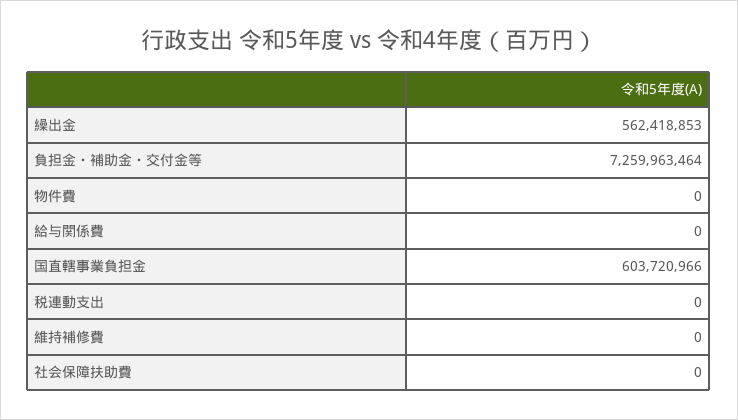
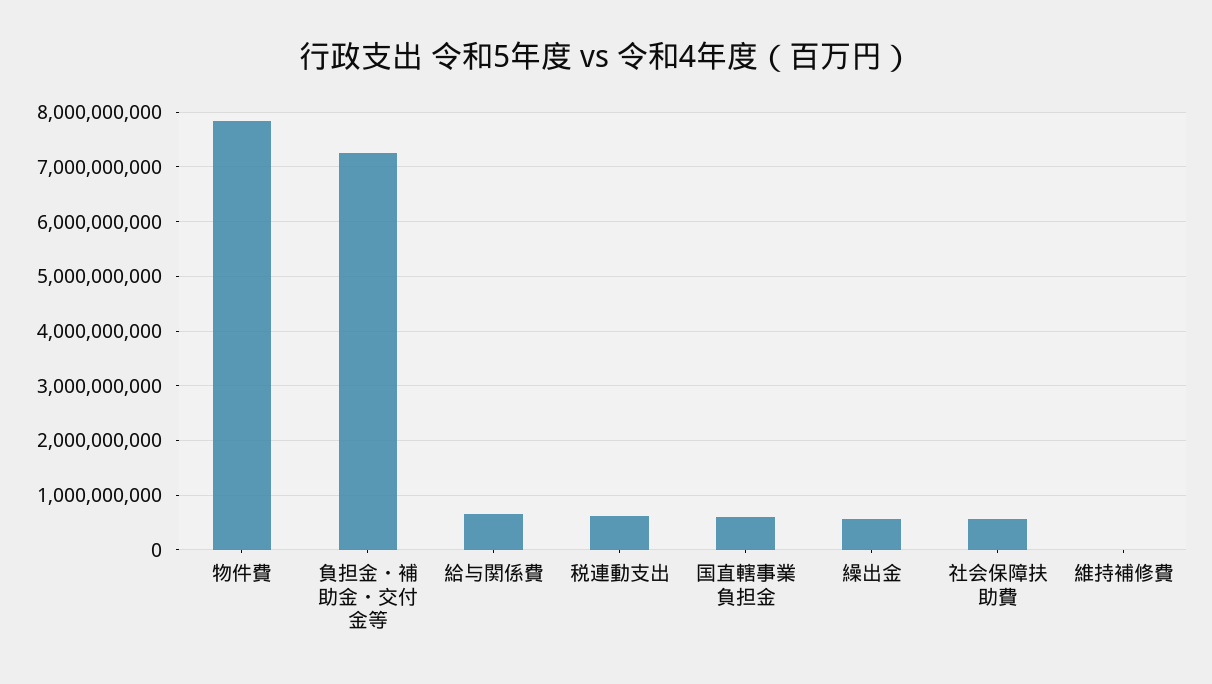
物件費: 0 -> 7800000000
給与関係費: 0 -> 600000000
税連動支出: 0 -> 600000000
社会保障扶助費: 0 -> 600000000

